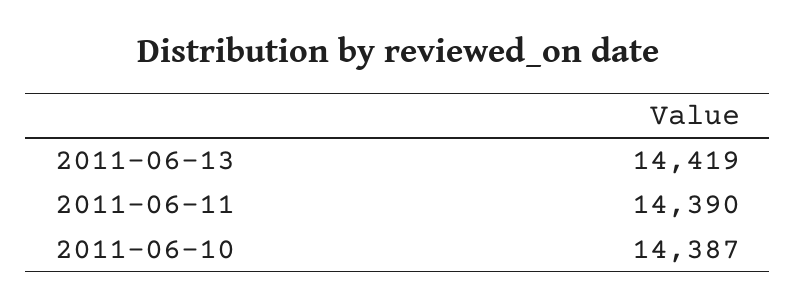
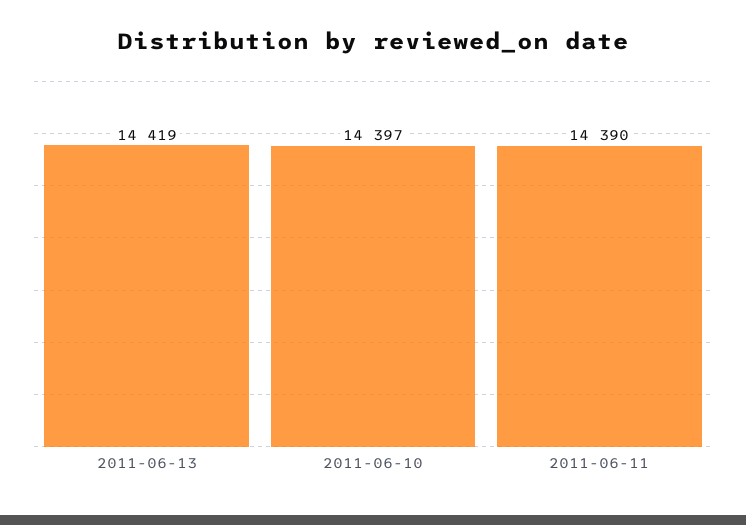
2011-06-10: 14387 -> 14397

